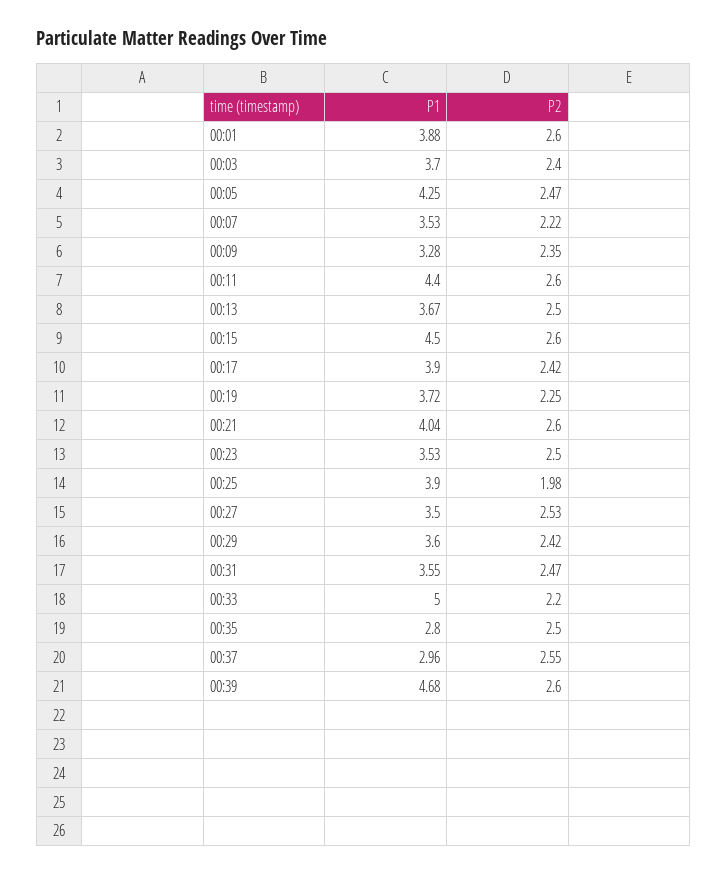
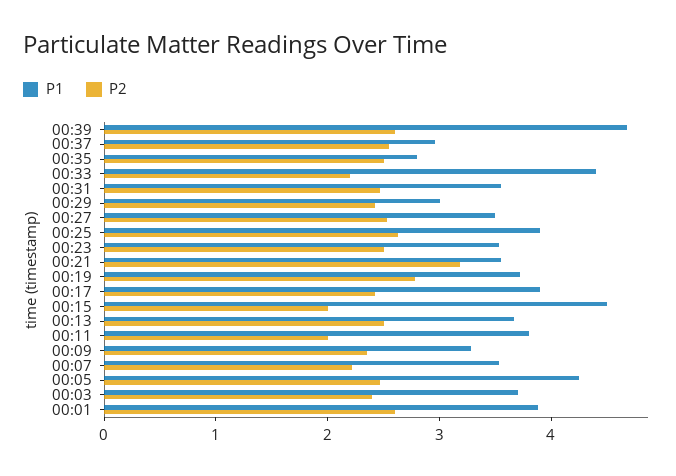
P1, 00:11: 4.4 -> 3.8
P2, 00:11: 2.6 -> 2
P2, 00:15: 2.6 -> 2
P2, 00:19: 2.25 -> 2.8
P1, 00:21: 4.04 -> 3.6
P2, 00:21: 2.6 -> 3.2
P2, 00:25: 1.98 -> 2.6
P1, 00:29: 3.6 -> 3
P1, 00:33: 5 -> 4.4

